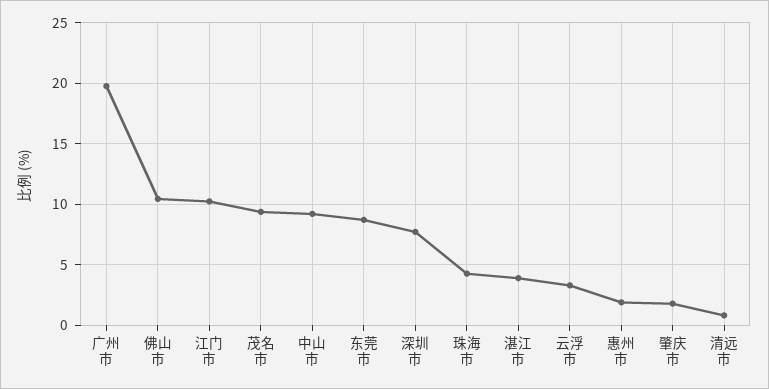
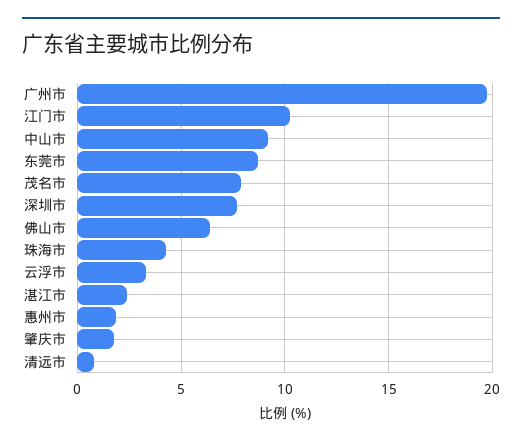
佛山市: 10.5 -> 6.5
茂名市: 9.5 -> 8
湛江市: 4 -> 2.5

